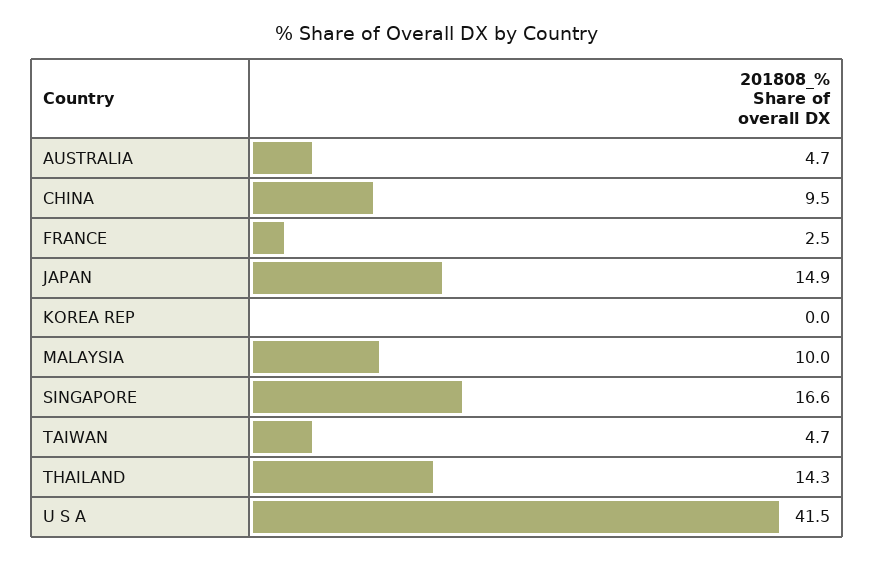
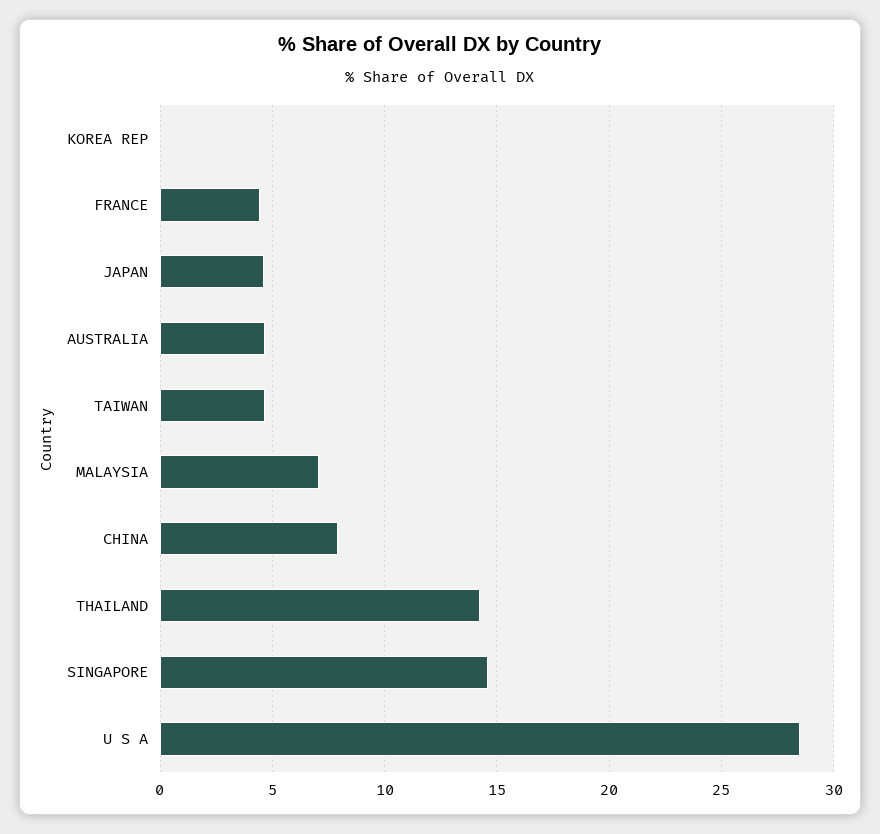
CHINA: 9.5 -> 8
FRANCE: 2.5 -> 4.5
JAPAN: 14.9 -> 4.5
MALAYSIA: 10 -> 7
SINGAPORE: 16.6 -> 14.5
U S A: 41.5 -> 28.5

